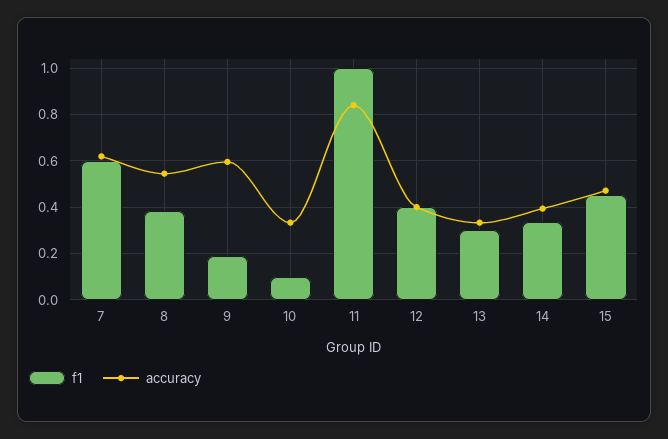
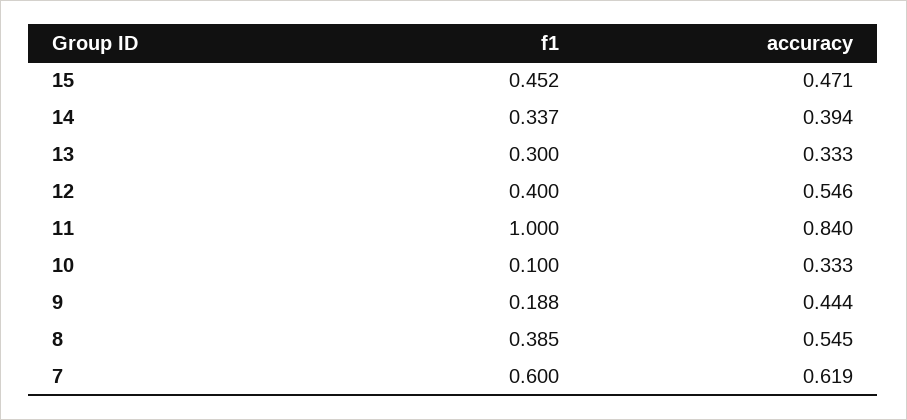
accuracy, 9: 0.6 -> 0.444
accuracy, 12: 0.4 -> 0.546

